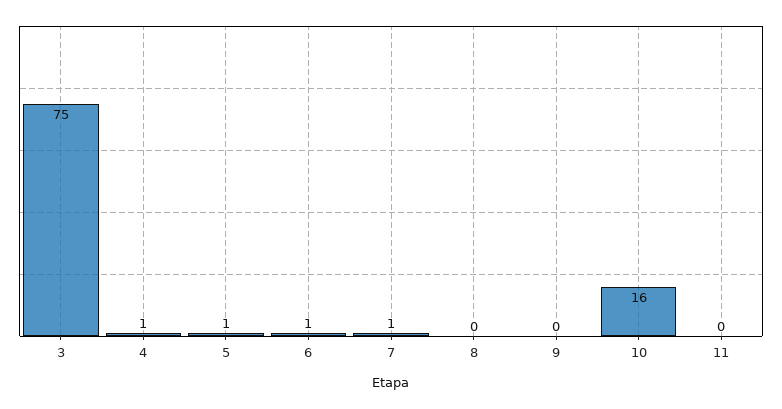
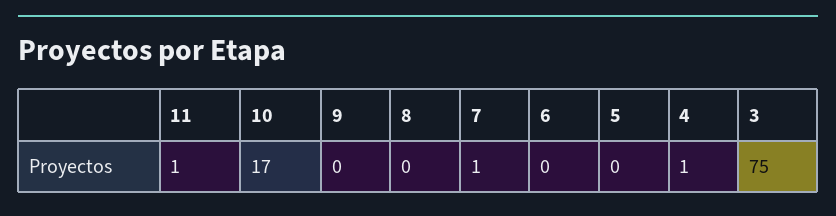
5: 1 -> 0
6: 1 -> 0
10: 16 -> 17
11: 0 -> 1

